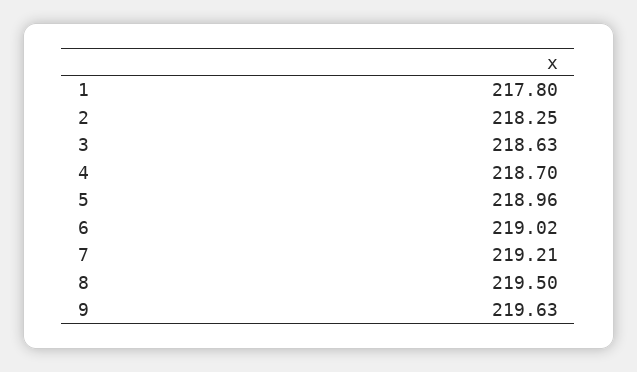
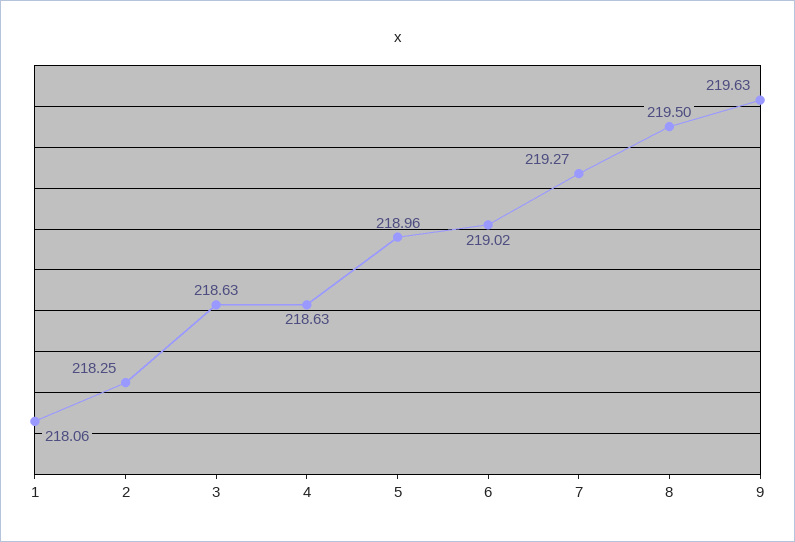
1: 217.8 -> 218.06
4: 218.7 -> 218.63
7: 219.21 -> 219.27

